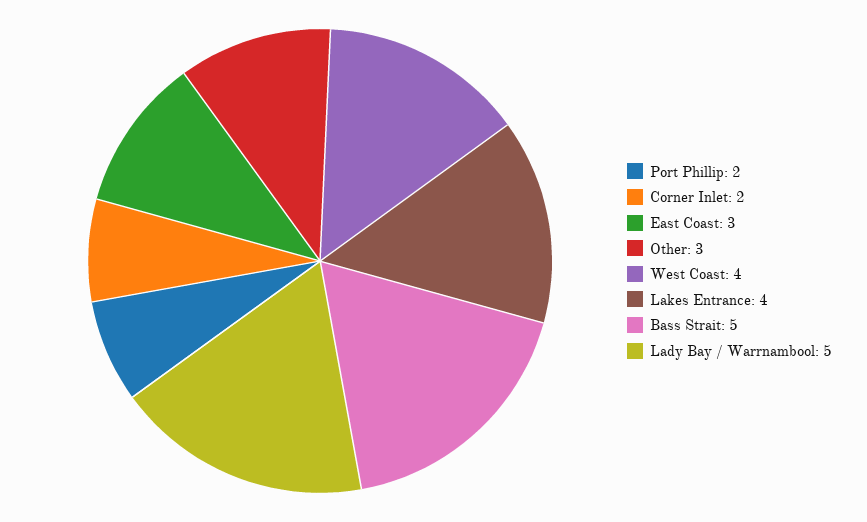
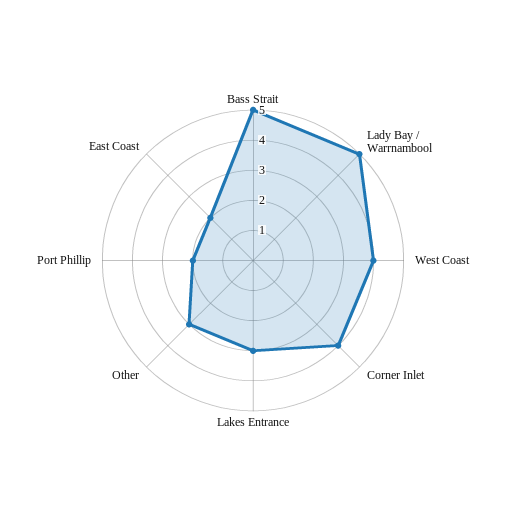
Corner Inlet: 2 -> 4
East Coast: 3 -> 2
Lakes Entrance: 4 -> 3

